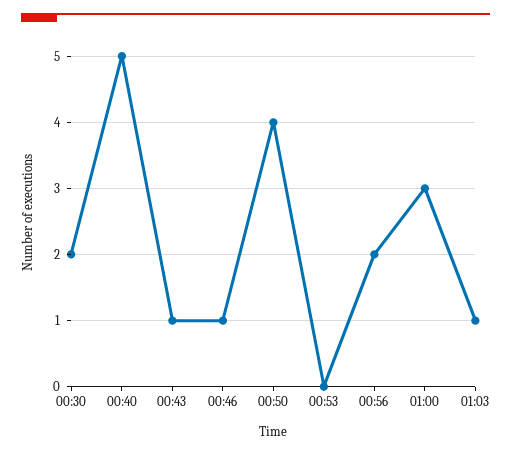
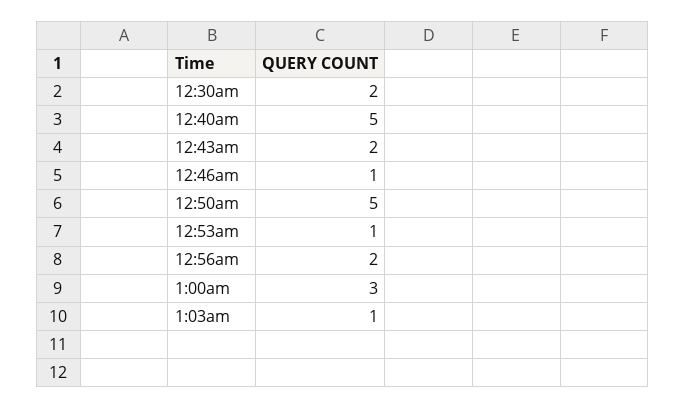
00:43: 1 -> 2
00:50: 4 -> 5
00:53: 0 -> 1

